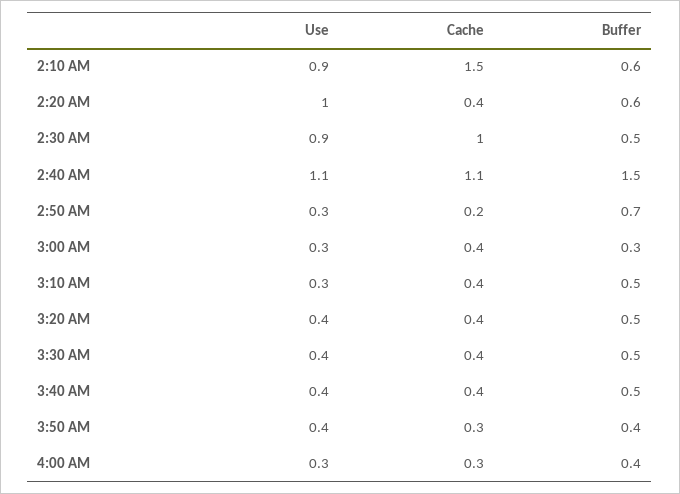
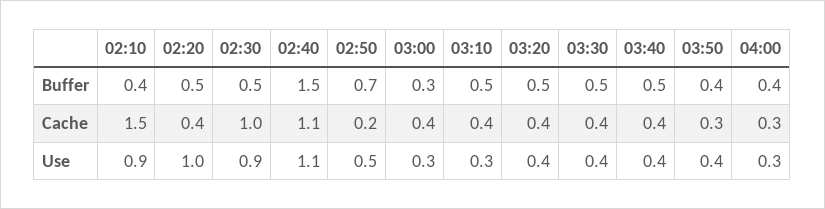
Buffer, 2:10 AM: 0.6 -> 0.4
Buffer, 2:20 AM: 0.6 -> 0.5
Use, 2:50 AM: 0.3 -> 0.5

